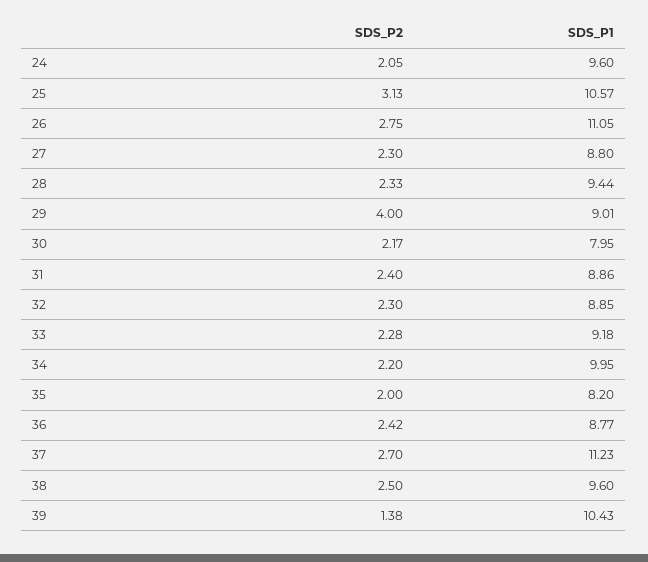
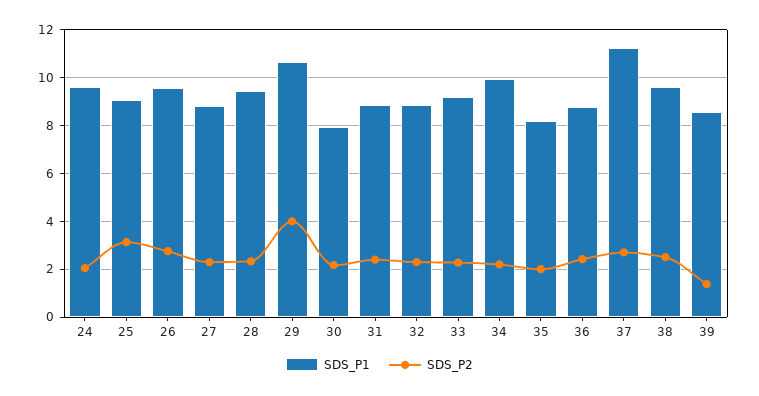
SDS_P1, 25: 10.57 -> 9
SDS_P1, 26: 11.05 -> 9.5
SDS_P1, 29: 9.01 -> 10.5
SDS_P1, 39: 10.43 -> 8.5

